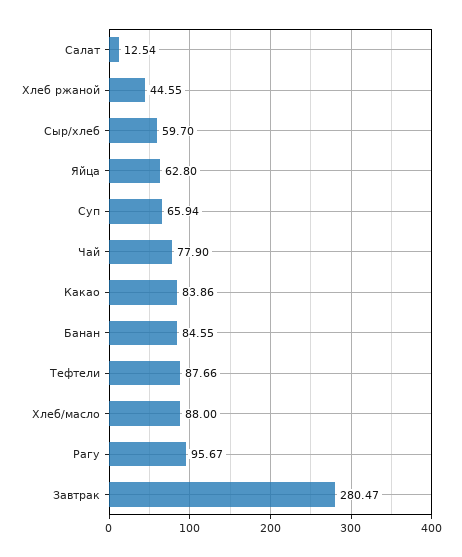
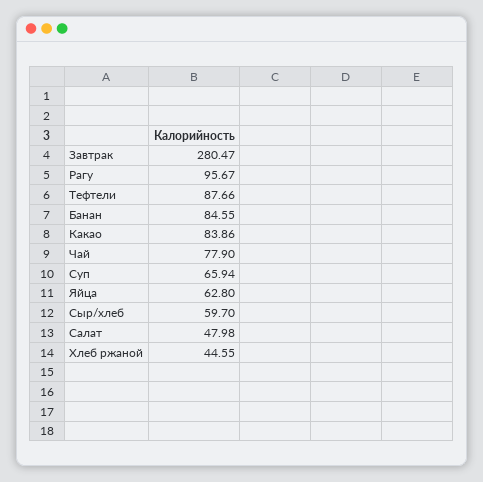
Салат: 12.54 -> 47.98
Хлеб/масло: 88 -> none

